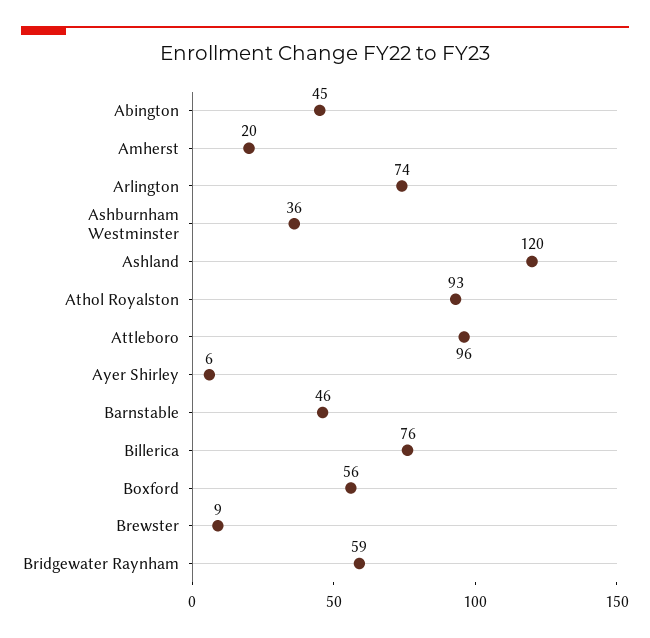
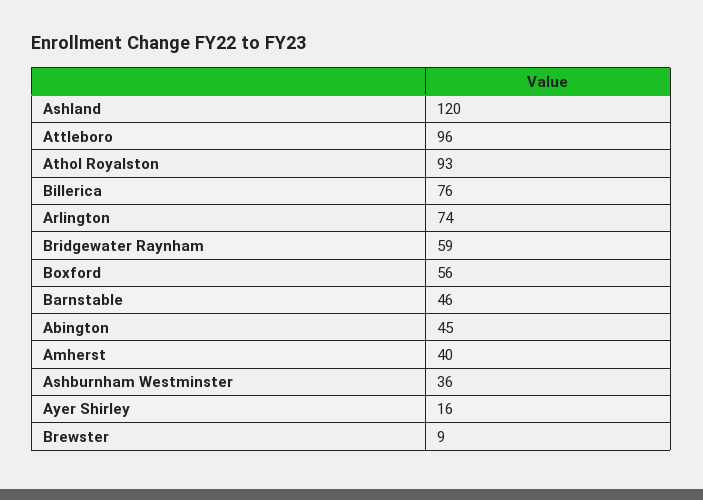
Amherst: 20 -> 40
Ayer Shirley: 6 -> 16

